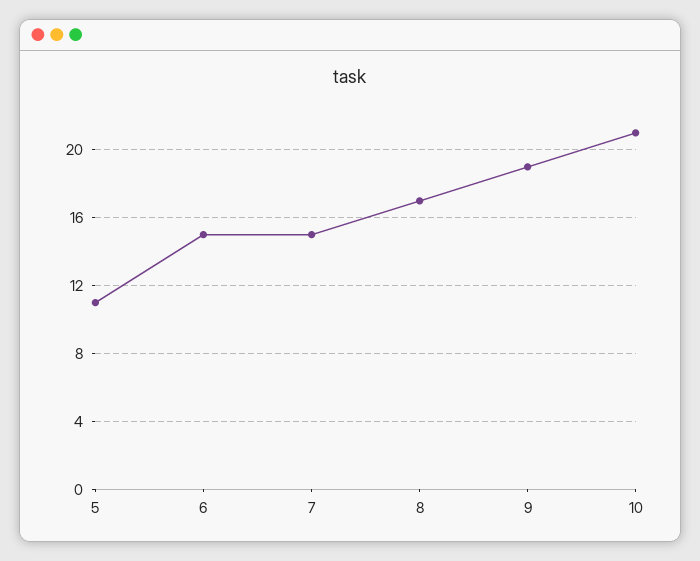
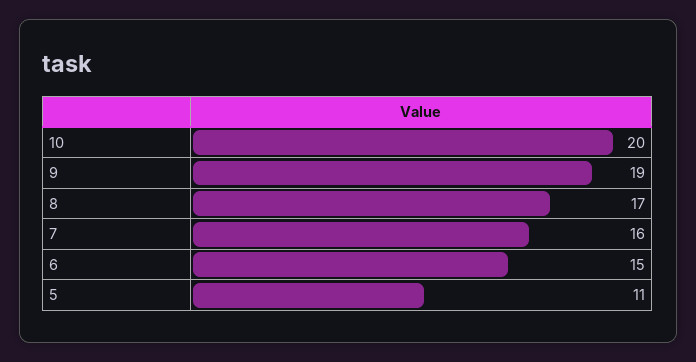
7: 15 -> 16
10: 21 -> 20

